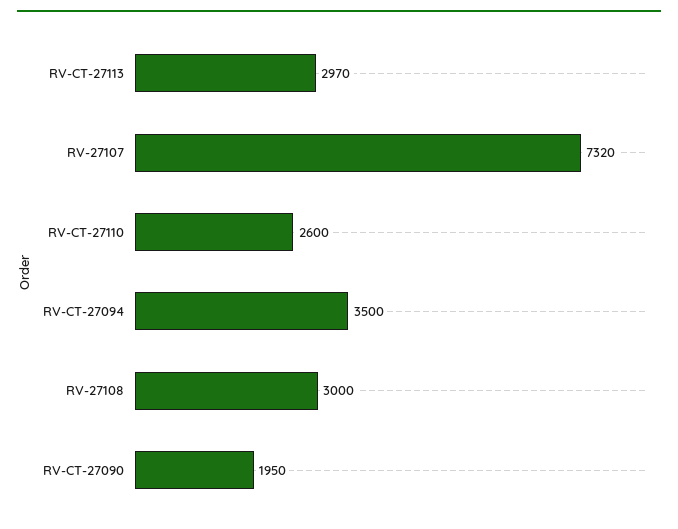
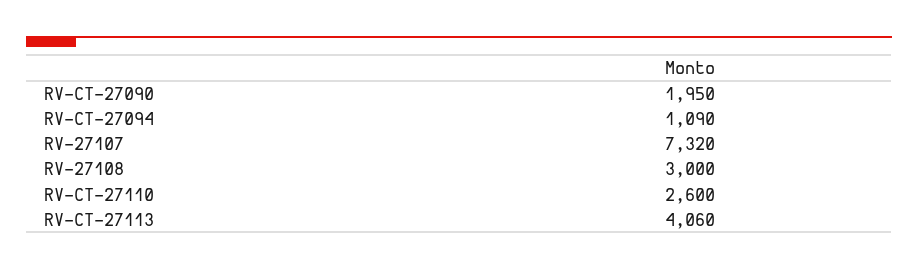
RV-CT-27113: 2970 -> 4060
RV-CT-27094: 3500 -> 1090

